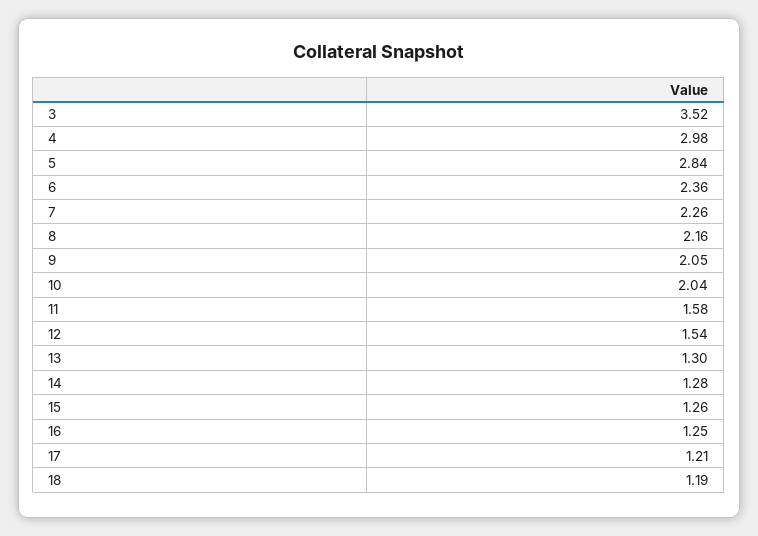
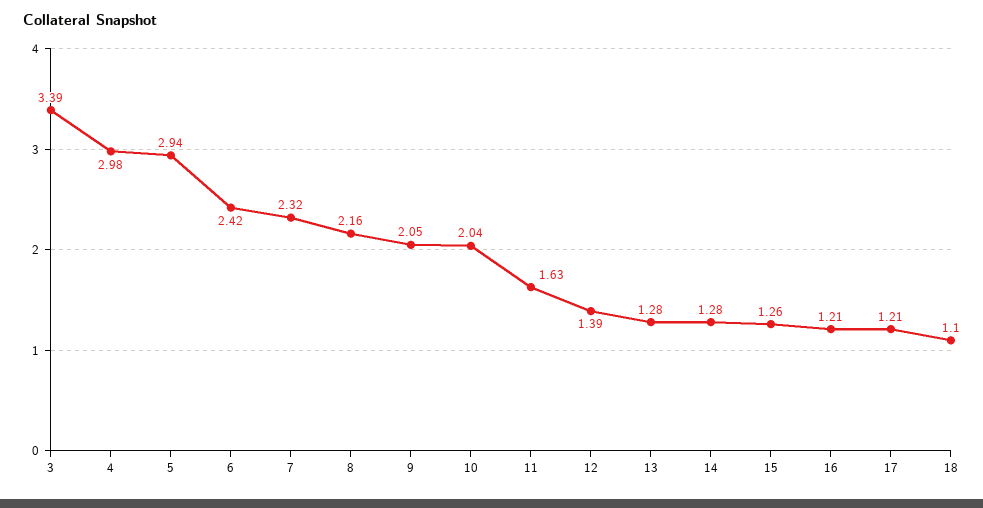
3: 3.52 -> 3.39
5: 2.84 -> 2.94
6: 2.36 -> 2.42
7: 2.26 -> 2.32
11: 1.58 -> 1.63
12: 1.54 -> 1.39
13: 1.3 -> 1.28
16: 1.25 -> 1.21
18: 1.19 -> 1.1

